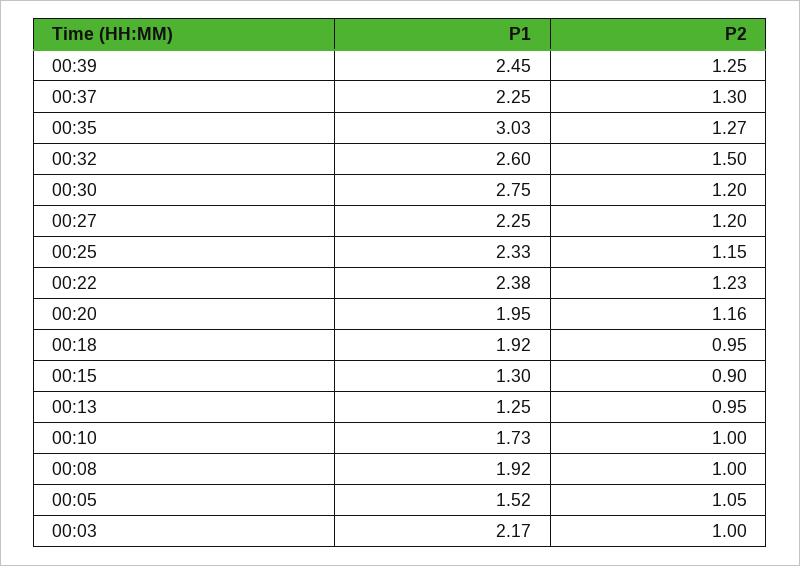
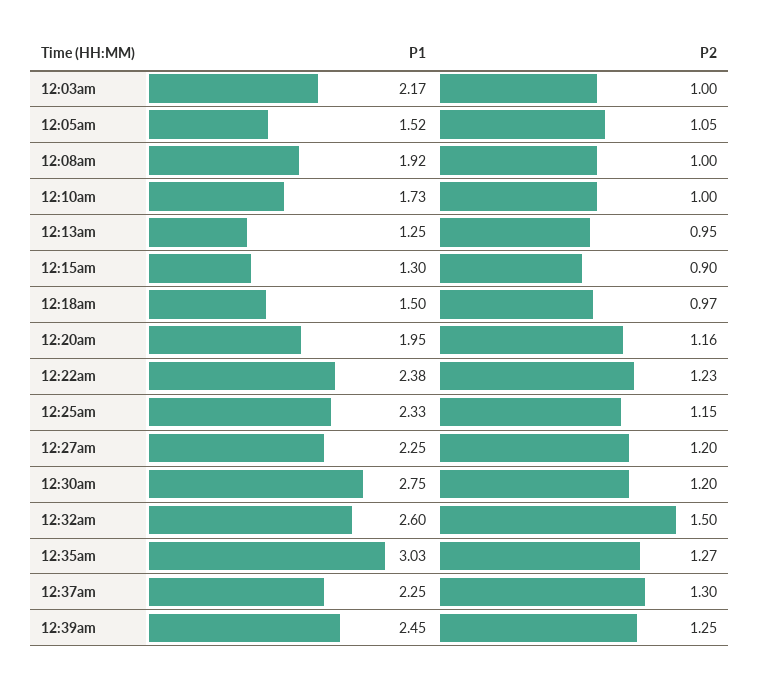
P1, 00:18: 1.92 -> 1.5
P2, 00:18: 0.95 -> 0.97

